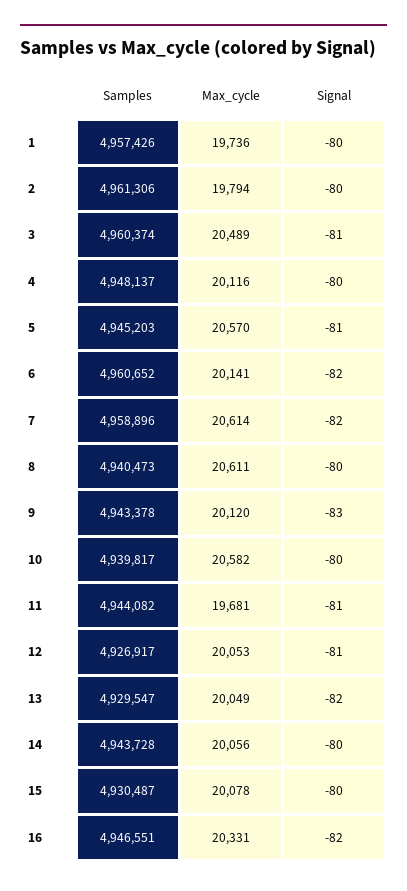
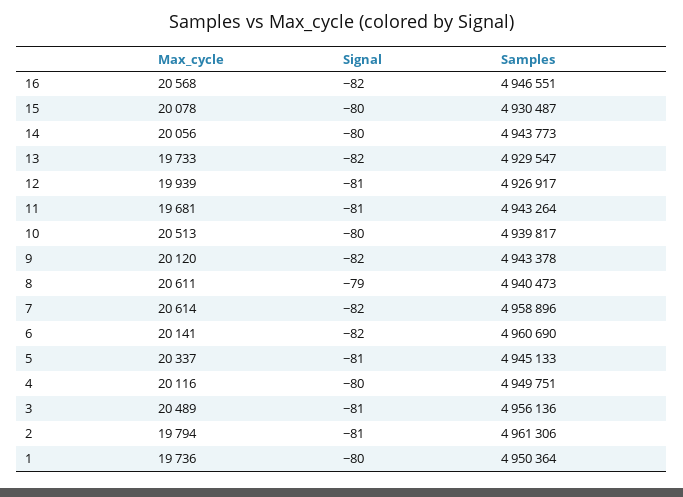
Samples, 1: 4957426 -> 4950364
Signal, 2: -80 -> -81
Samples, 3: 4960374 -> 4956136
Samples, 4: 4948137 -> 4949751
Samples, 5: 4945203 -> 4945133
Max_cycle, 5: 20570 -> 20337
Samples, 6: 4960652 -> 4960690
Signal, 8: -80 -> -79
Signal, 9: -83 -> -82
Max_cycle, 10: 20582 -> 20513
Samples, 11: 4944082 -> 4943264
Max_cycle, 12: 20053 -> 19939
Max_cycle, 13: 20049 -> 19733
Samples, 14: 4943728 -> 4943773
Max_cycle, 16: 20331 -> 20568

